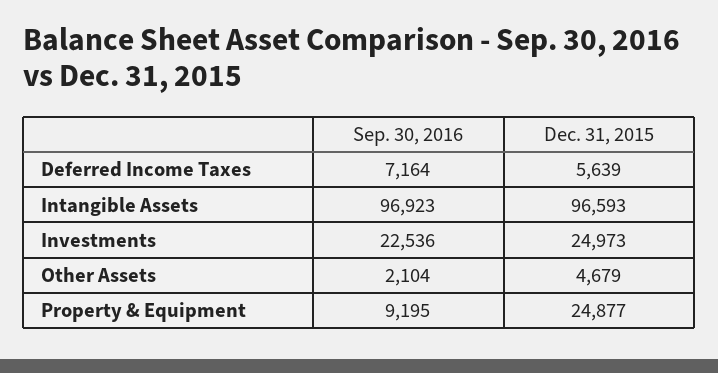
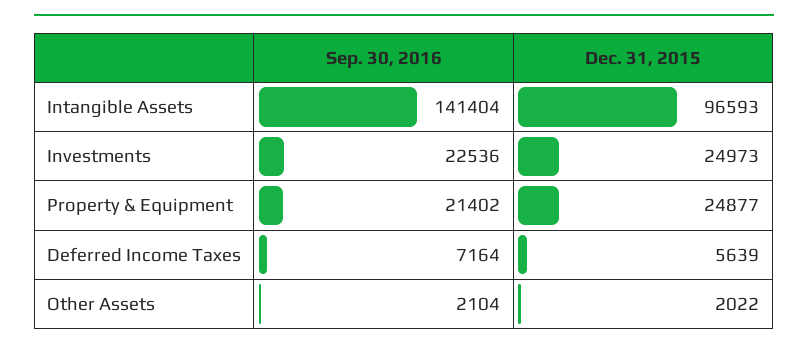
Sep. 30, 2016, Intangible Assets: 96923 -> 141404
Dec. 31, 2015, Other Assets: 4679 -> 2022
Sep. 30, 2016, Property & Equipment: 9195 -> 21402

